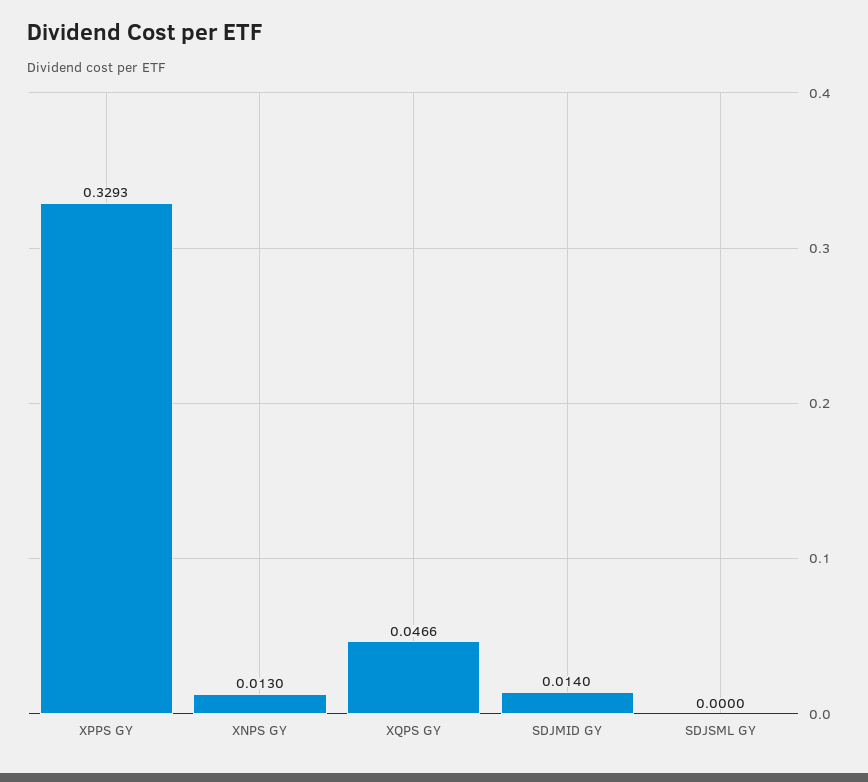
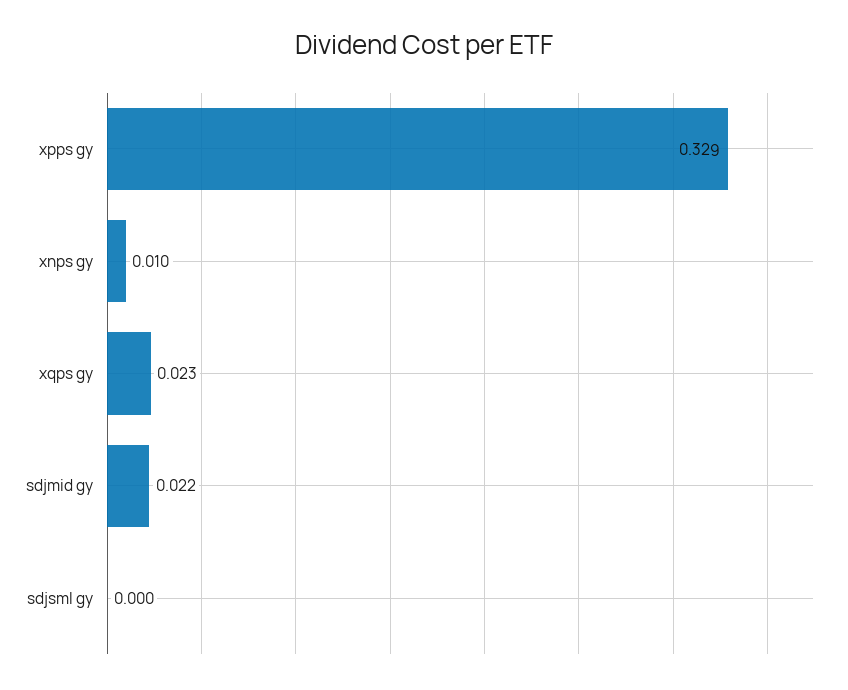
XNPS GY: 0.013 -> 0.01
XQPS GY: 0.0466 -> 0.023
SDJMID GY: 0.014 -> 0.022

